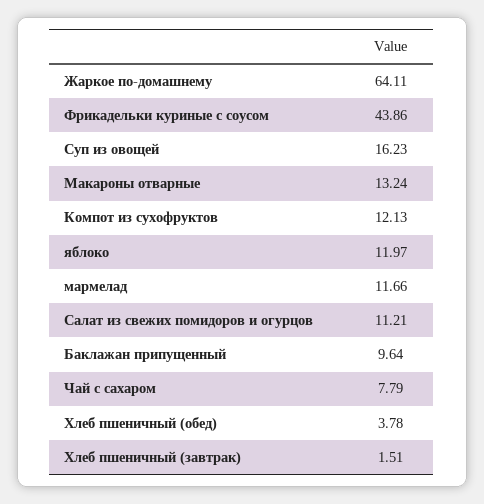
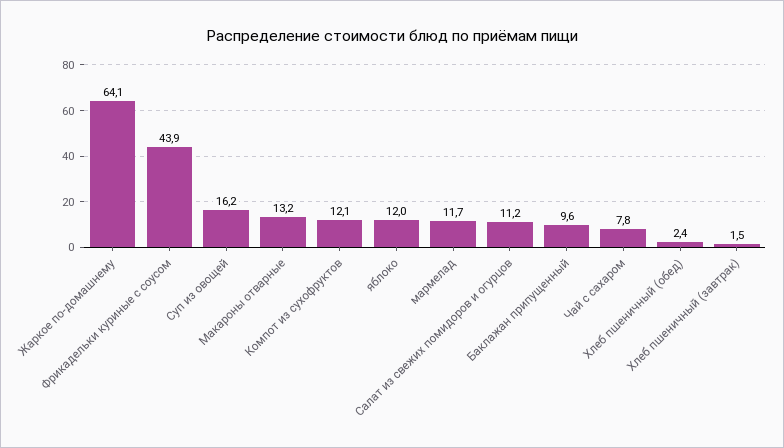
Хлеб пшеничный (обед): 3.78 -> 2.4

